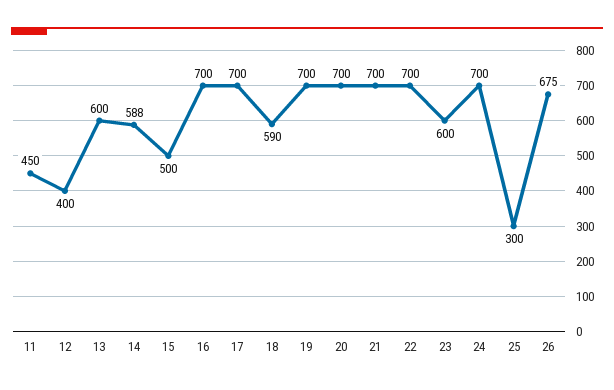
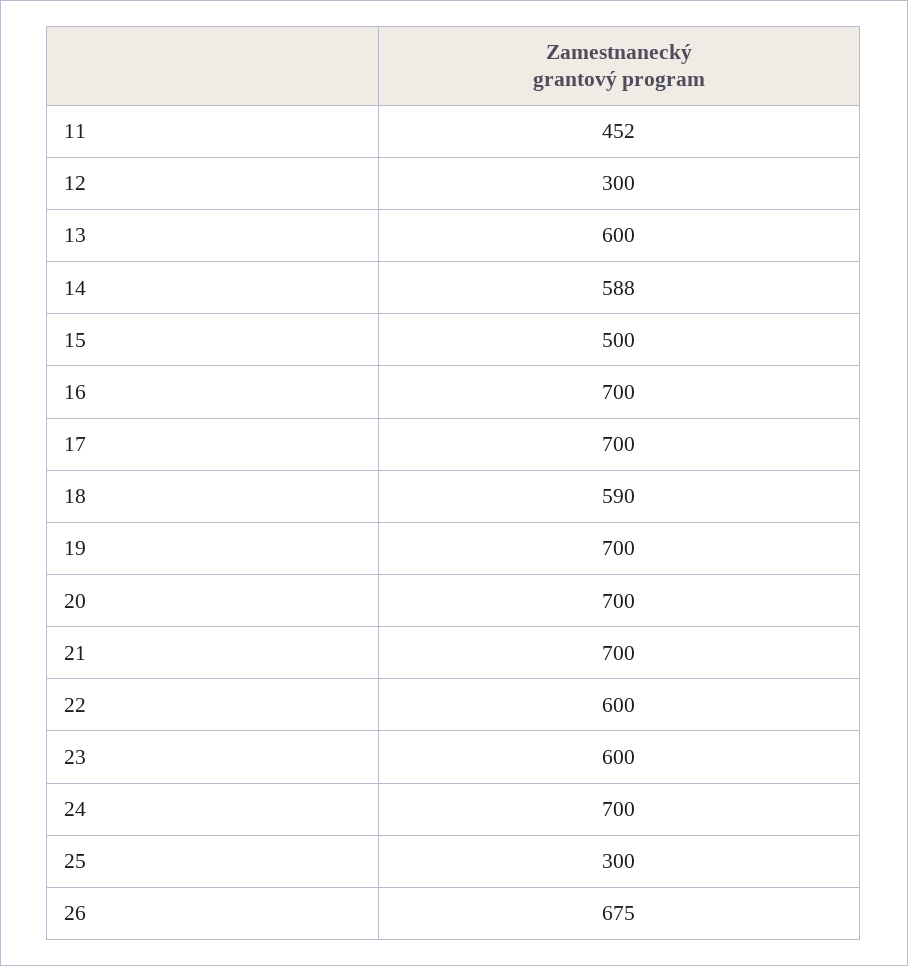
11: 450 -> 452
12: 400 -> 300
22: 700 -> 600

